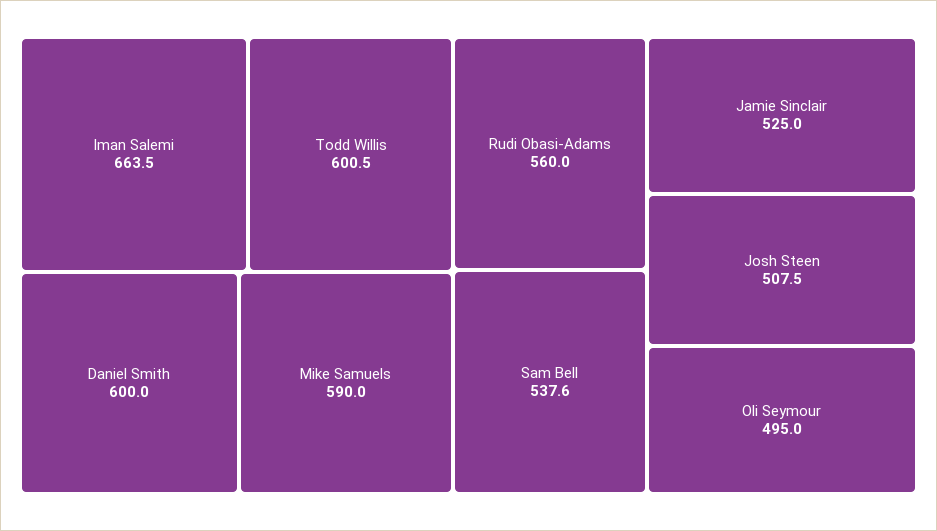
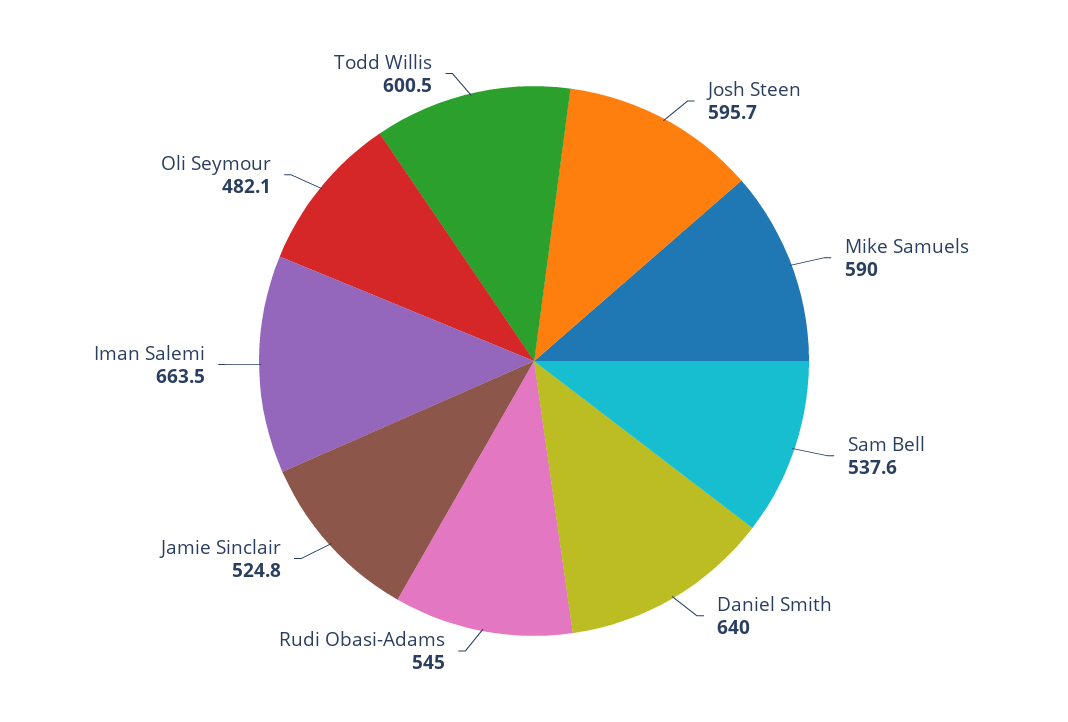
Daniel Smith: 600 -> 640
Rudi Obasi-Adams: 560 -> 545
Jamie Sinclair: 525 -> 524.8
Josh Steen: 507.5 -> 595.7
Oli Seymour: 495 -> 482.1

